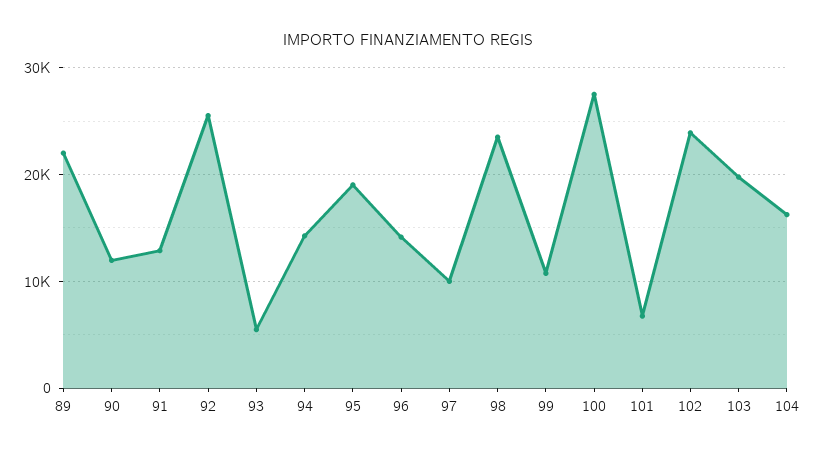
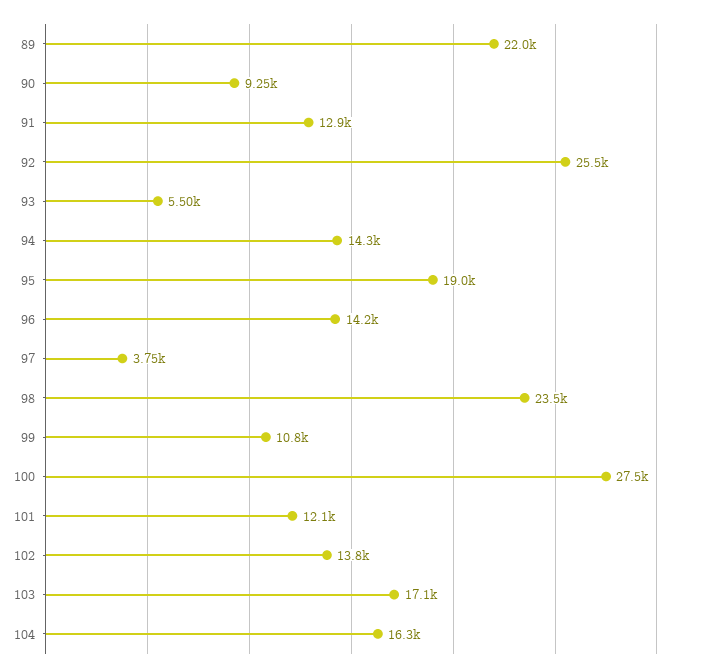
90: 12000 -> 9250
97: 10000 -> 3750
101: 7000 -> 12100
102: 24000 -> 13800
103: 20000 -> 17100

